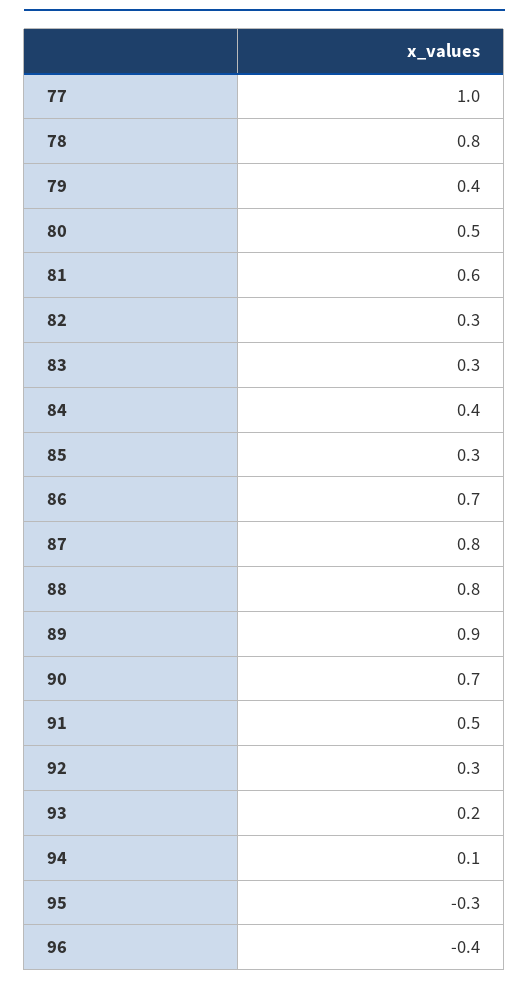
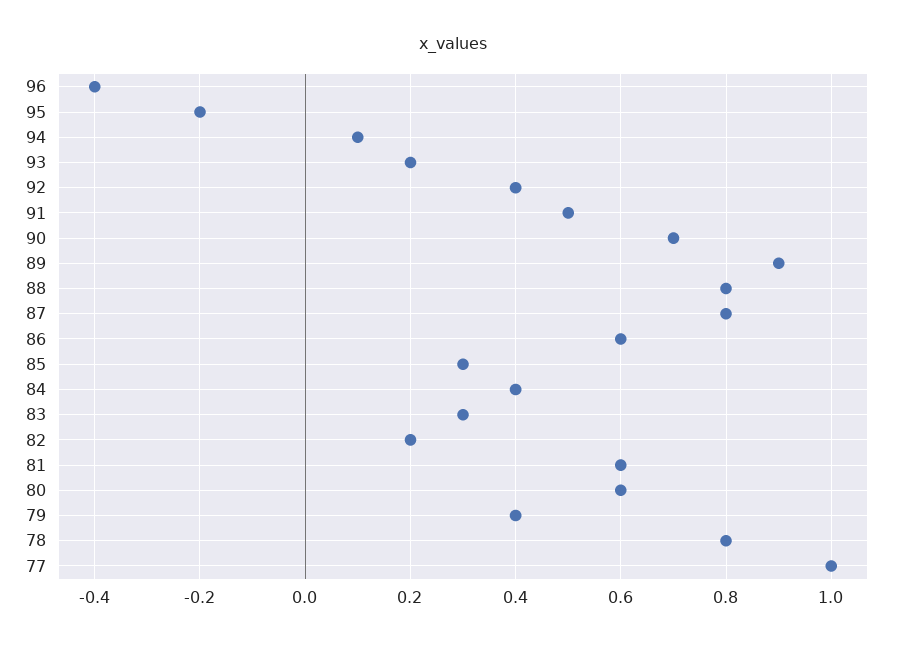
80: 0.5 -> 0.6
82: 0.3 -> 0.2
86: 0.7 -> 0.6
92: 0.3 -> 0.4
95: -0.3 -> -0.2

